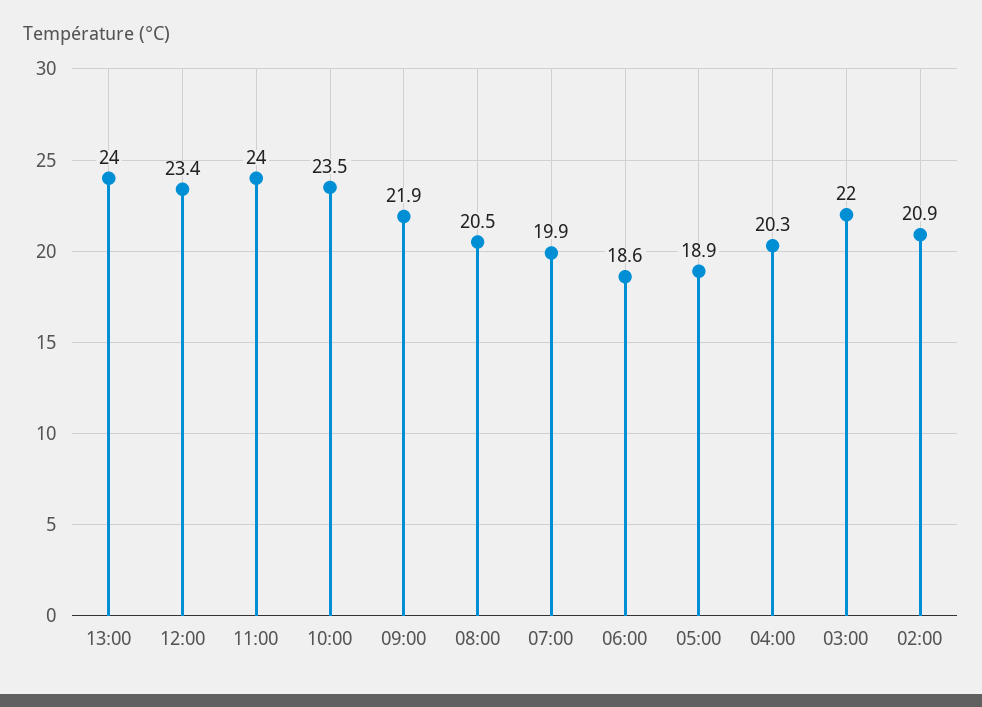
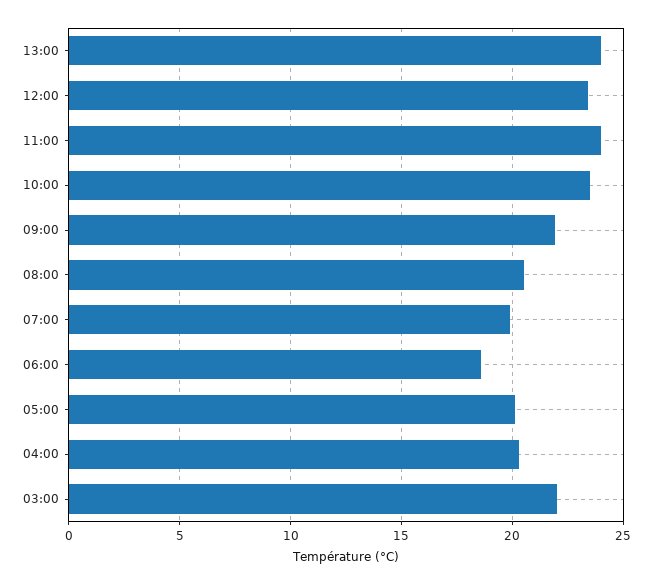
05:00: 18.9 -> 20
02:00: 20.9 -> none

